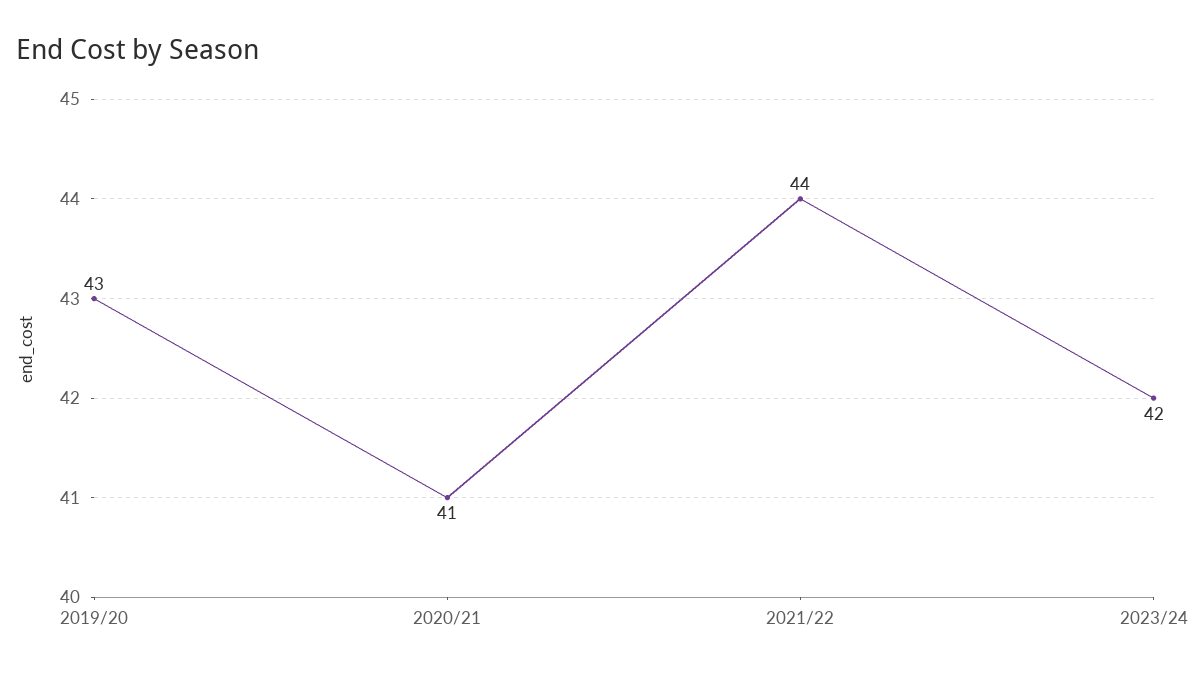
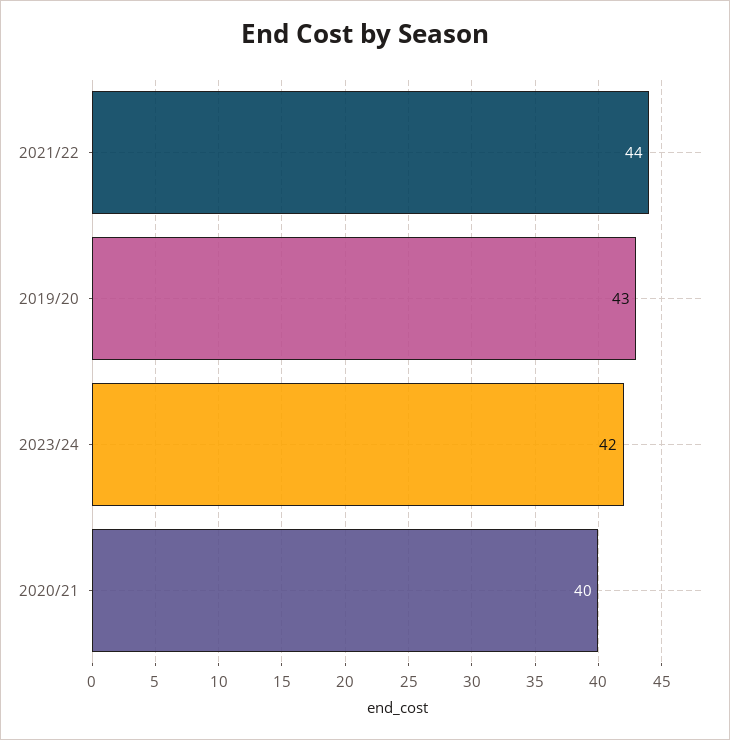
2020/21: 41 -> 40

